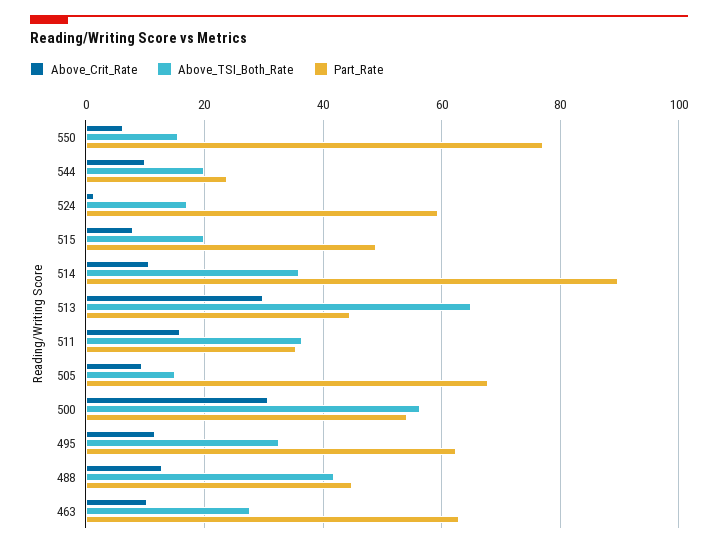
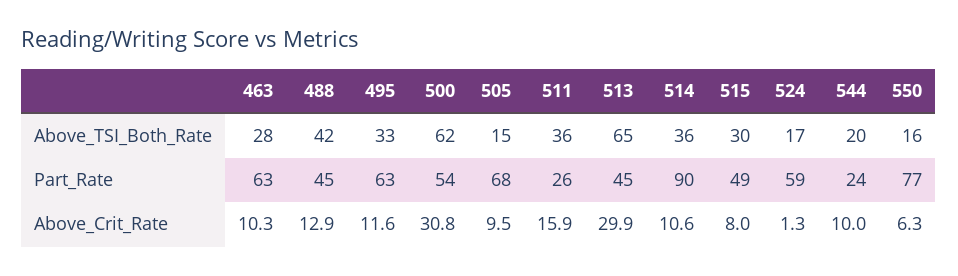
Above_TSI_Both_Rate, 515: 20 -> 30
Part_Rate, 511: 36 -> 26
Above_TSI_Both_Rate, 500: 56 -> 62

